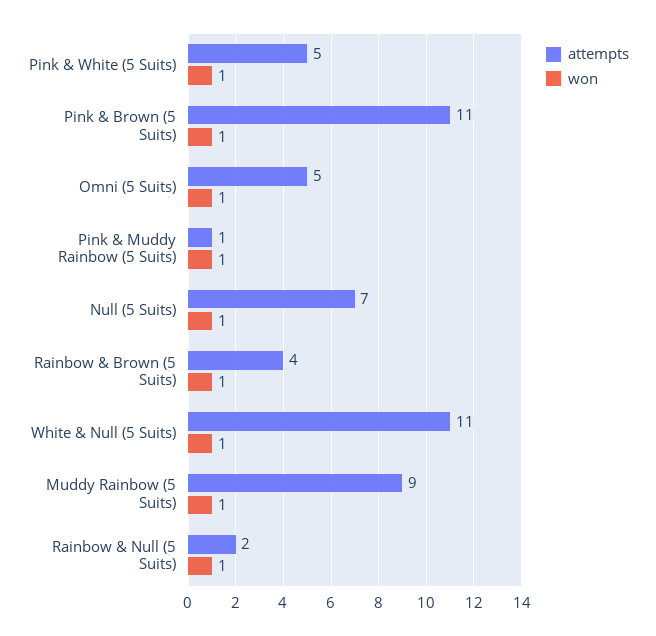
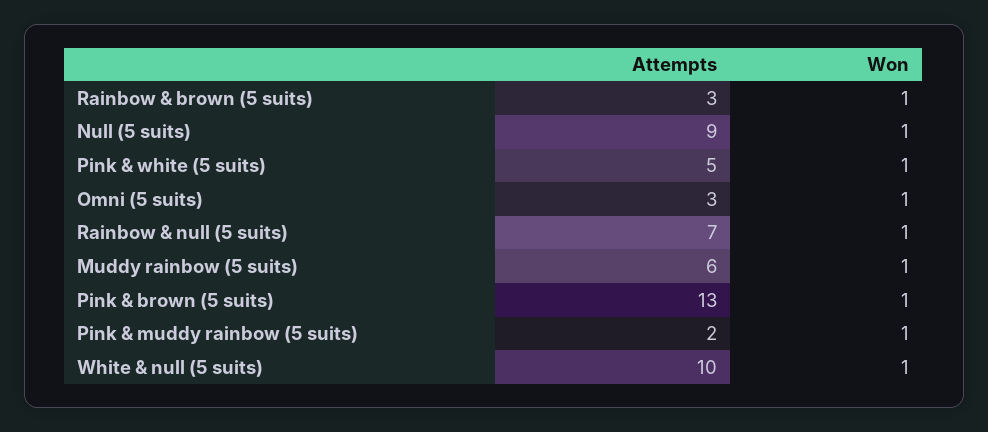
attempts, Pink & Brown (5 Suits): 11 -> 13
attempts, Omni (5 Suits): 5 -> 3
attempts, Pink & Muddy Rainbow (5 Suits): 1 -> 2
attempts, Null (5 Suits): 7 -> 9
attempts, Rainbow & Brown (5 Suits): 4 -> 3
attempts, White & Null (5 Suits): 11 -> 10
attempts, Muddy Rainbow (5 Suits): 9 -> 6
attempts, Rainbow & Null (5 Suits): 2 -> 7

